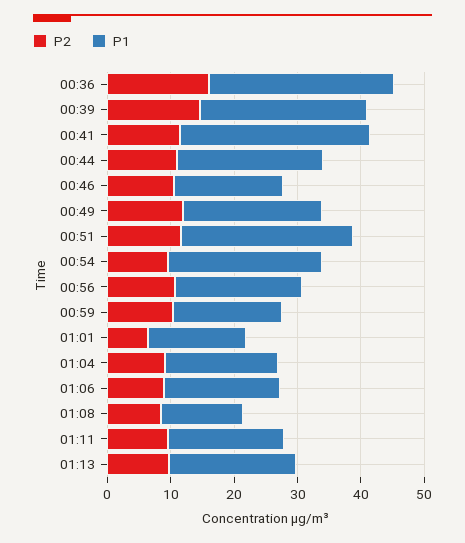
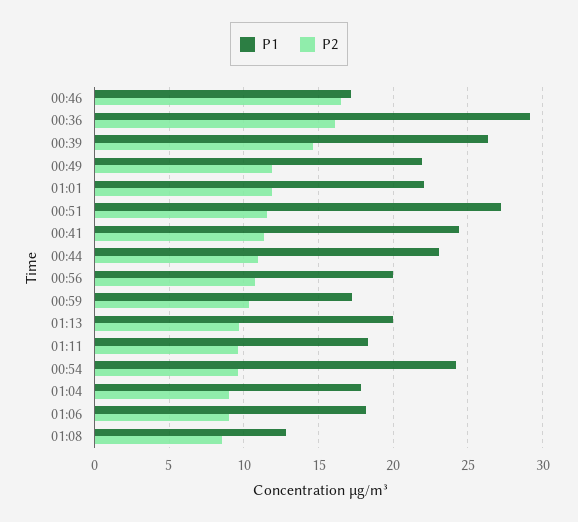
P1, 00:41: 30 -> 24.5
P2, 00:46: 10 -> 16.5
P2, 01:01: 6 -> 12
P1, 01:01: 16 -> 22

